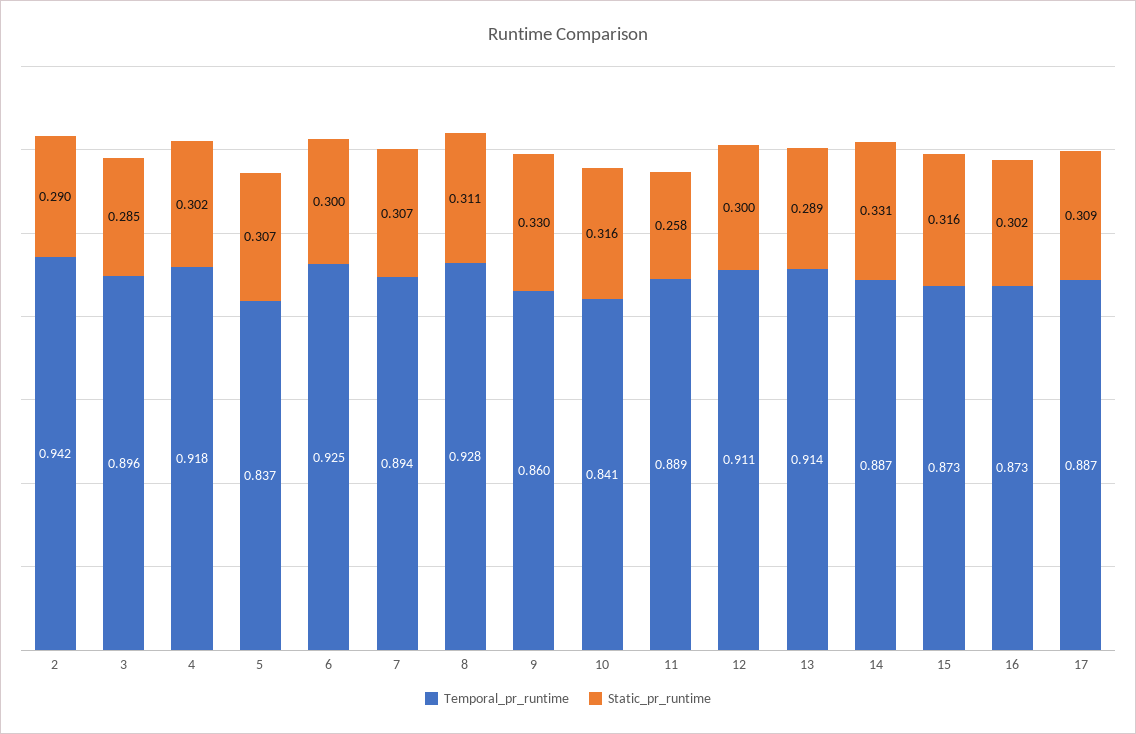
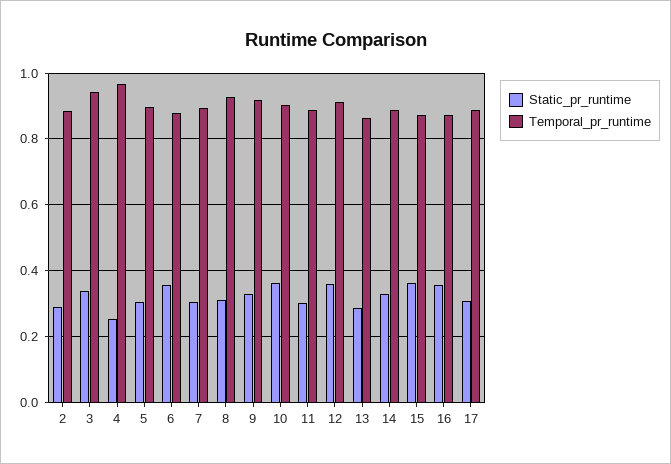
Temporal_pr_runtime, 2: 0.942 -> 0.88
Temporal_pr_runtime, 3: 0.896 -> 0.94
Static_pr_runtime, 3: 0.285 -> 0.34
Temporal_pr_runtime, 4: 0.918 -> 0.96
Static_pr_runtime, 4: 0.302 -> 0.26
Temporal_pr_runtime, 5: 0.837 -> 0.9
Temporal_pr_runtime, 6: 0.925 -> 0.88
Static_pr_runtime, 6: 0.3 -> 0.36
Temporal_pr_runtime, 9: 0.86 -> 0.92
Temporal_pr_runtime, 10: 0.841 -> 0.9
Static_pr_runtime, 10: 0.316 -> 0.36
Static_pr_runtime, 11: 0.258 -> 0.3
Static_pr_runtime, 12: 0.3 -> 0.36
Temporal_pr_runtime, 13: 0.914 -> 0.86
Static_pr_runtime, 15: 0.316 -> 0.36
Static_pr_runtime, 16: 0.302 -> 0.36

